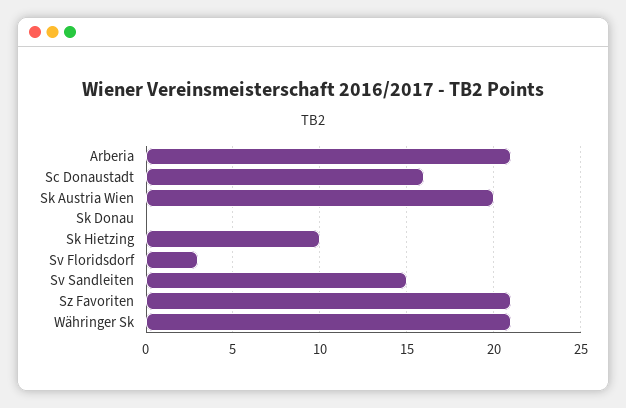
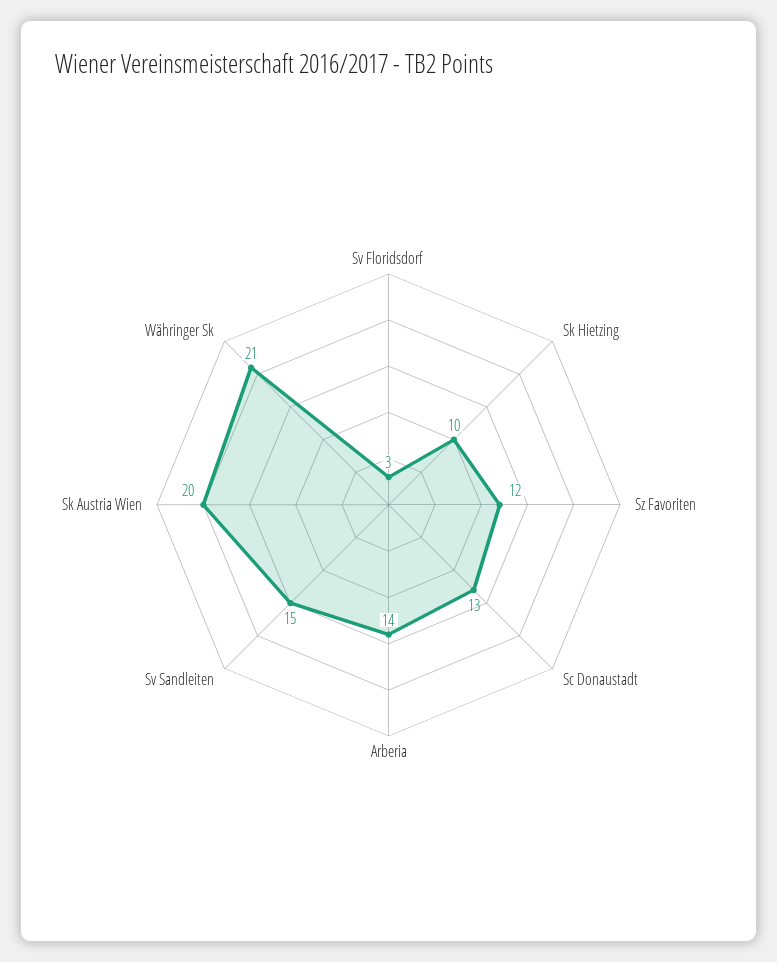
Arberia: 21 -> 14
Sc Donaustadt: 16 -> 13
Sk Donau: 0 -> none
Sz Favoriten: 21 -> 12

